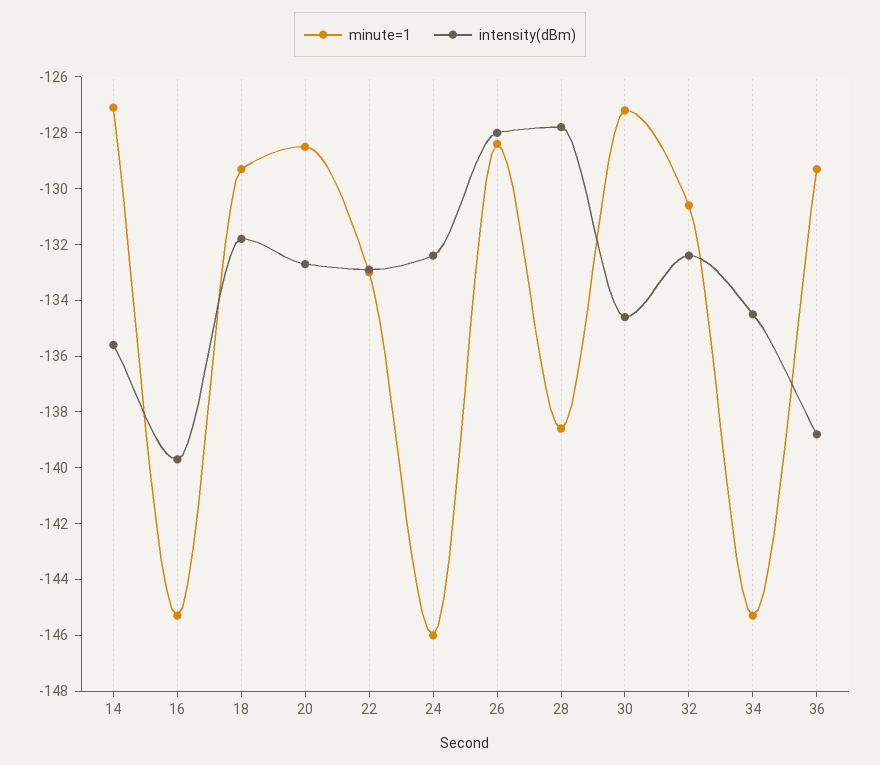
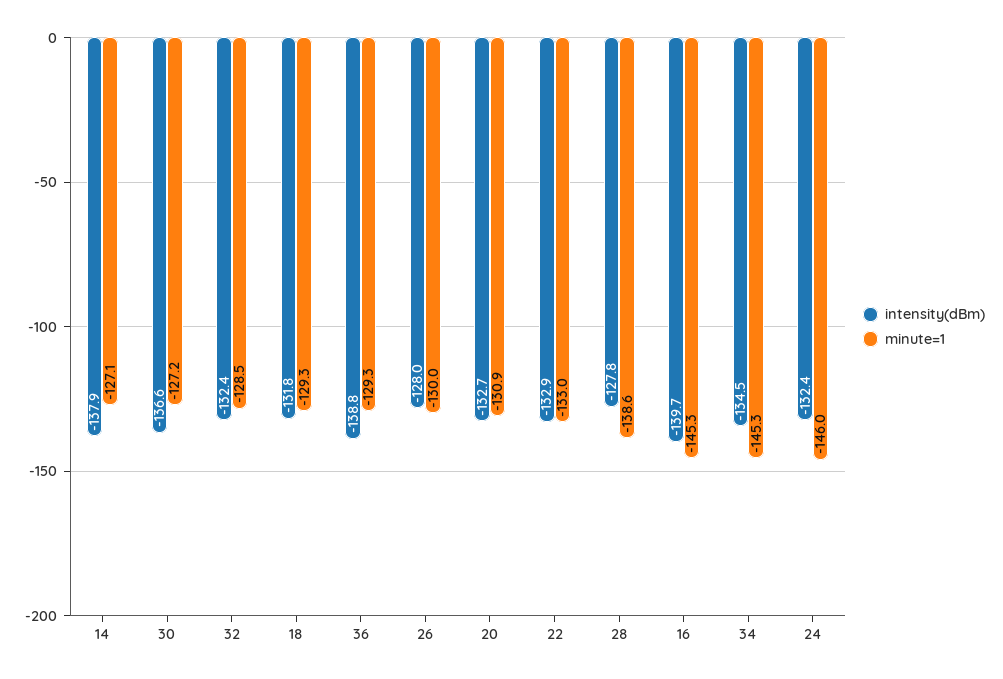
intensity(dBm), 14: -135.5 -> -137.9
minute=1, 20: -128.5 -> -130.9
minute=1, 26: -128.5 -> -130
intensity(dBm), 30: -134.5 -> -136.6
minute=1, 32: -130.5 -> -128.5

